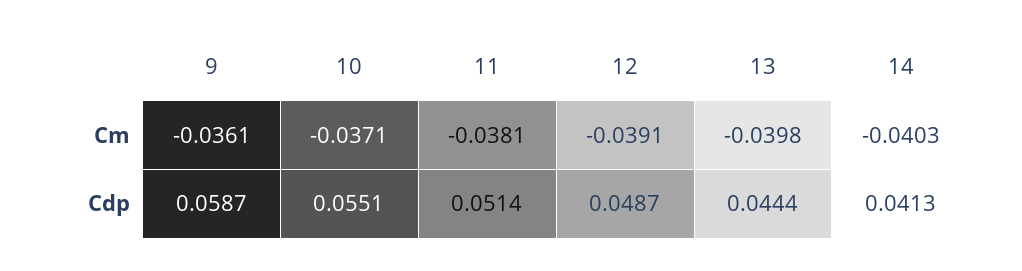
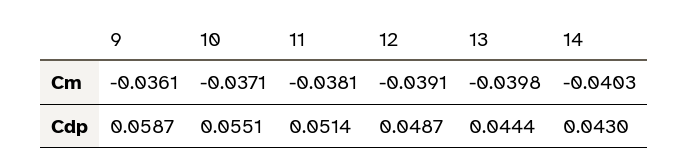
14, Cdp: 0.0413 -> 0.043

